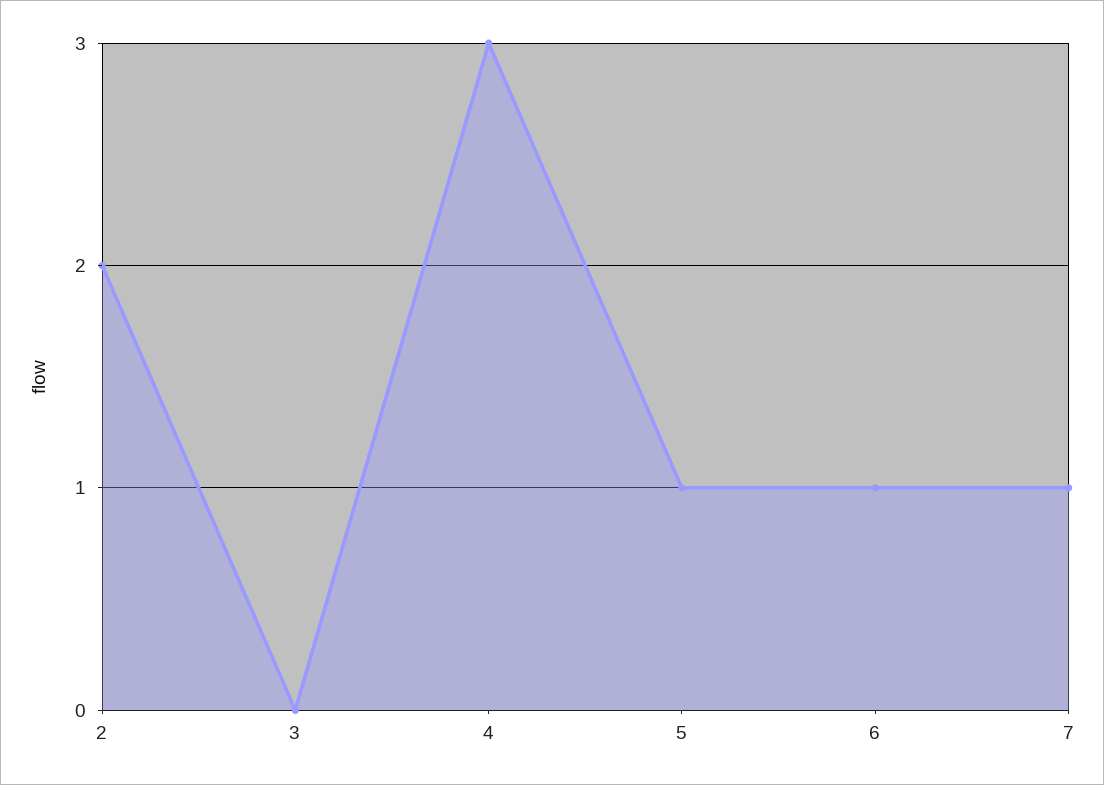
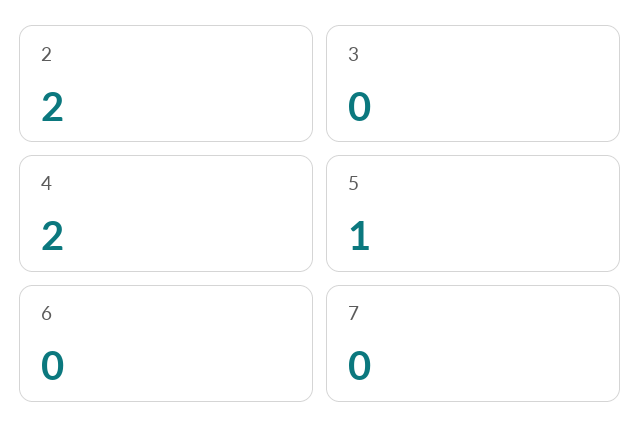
4: 3 -> 2
6: 1 -> 0
7: 1 -> 0

